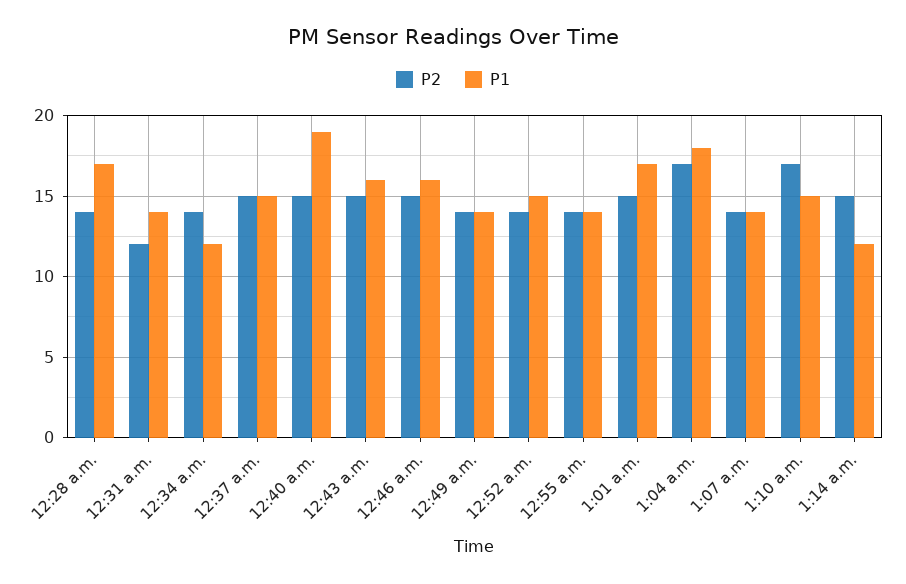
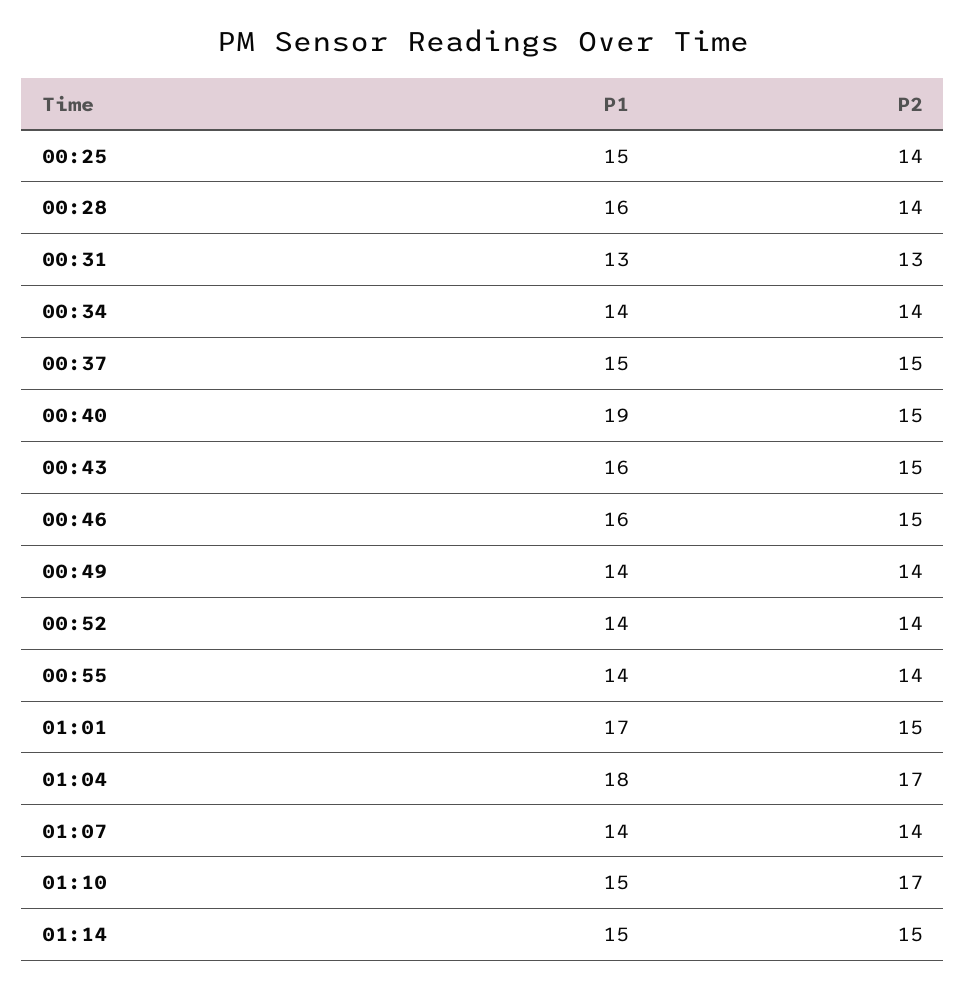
P1, 12:28 a.m.: 17 -> 16
P2, 12:31 a.m.: 12 -> 13
P1, 12:31 a.m.: 14 -> 13
P1, 12:34 a.m.: 12 -> 14
P1, 12:52 a.m.: 15 -> 14
P1, 1:14 a.m.: 12 -> 15
P1, 00:25: none -> 15
P2, 00:25: none -> 14

